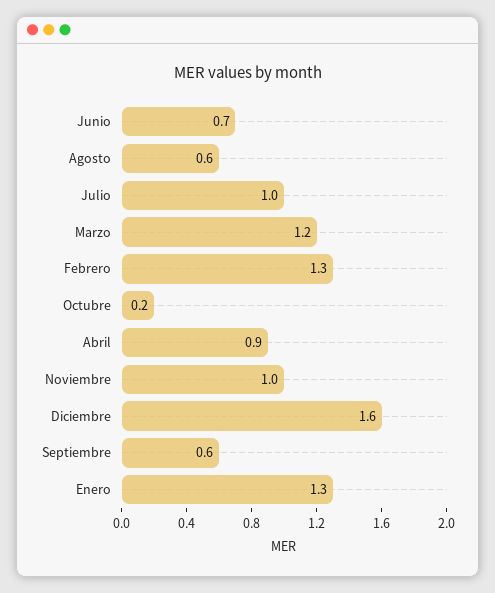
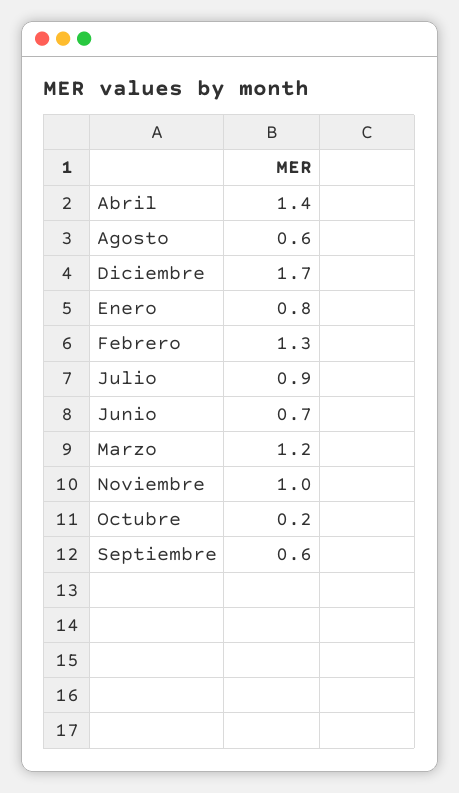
Julio: 1 -> 0.9
Abril: 0.9 -> 1.4
Diciembre: 1.6 -> 1.7
Enero: 1.3 -> 0.8

